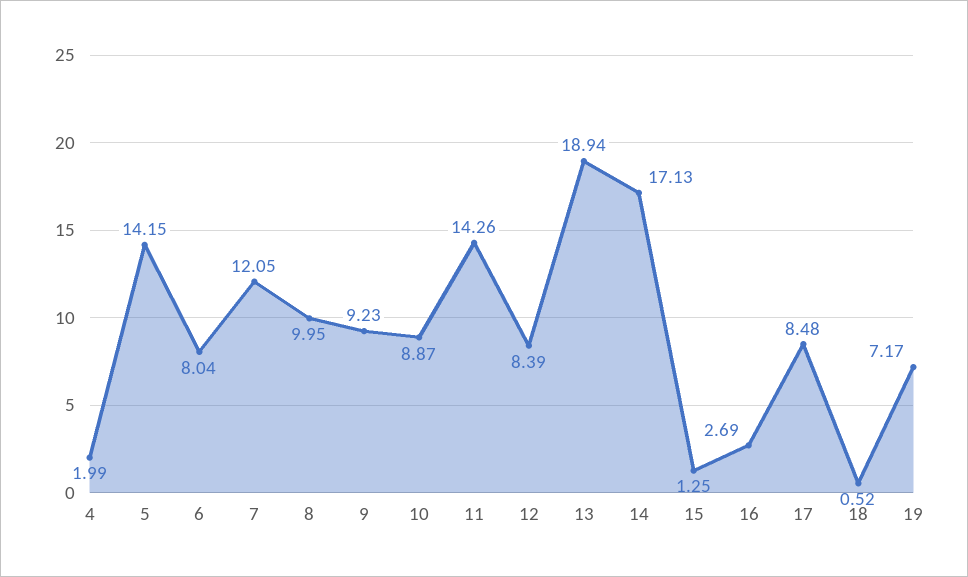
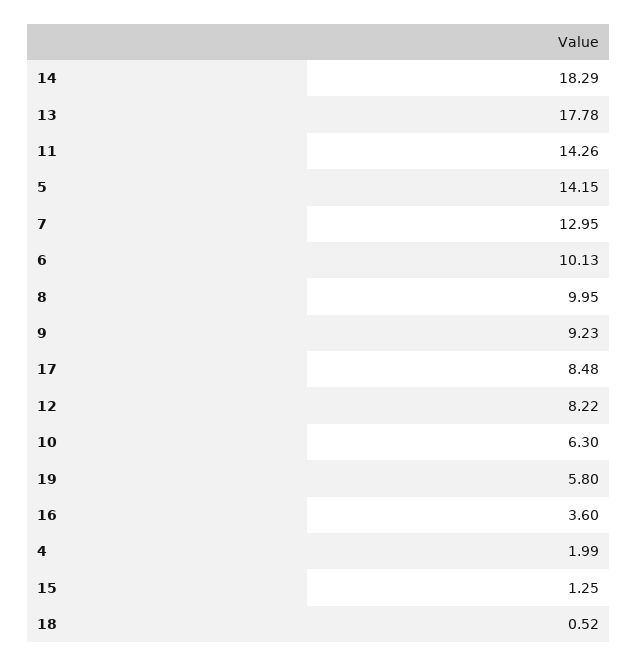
6: 8.04 -> 10.13
7: 12.05 -> 12.95
10: 8.87 -> 6.3
12: 8.39 -> 8.22
13: 18.94 -> 17.78
14: 17.13 -> 18.29
16: 2.69 -> 3.6
19: 7.17 -> 5.8

